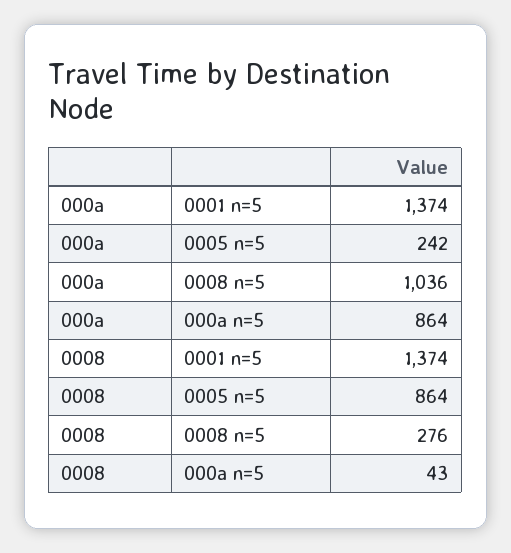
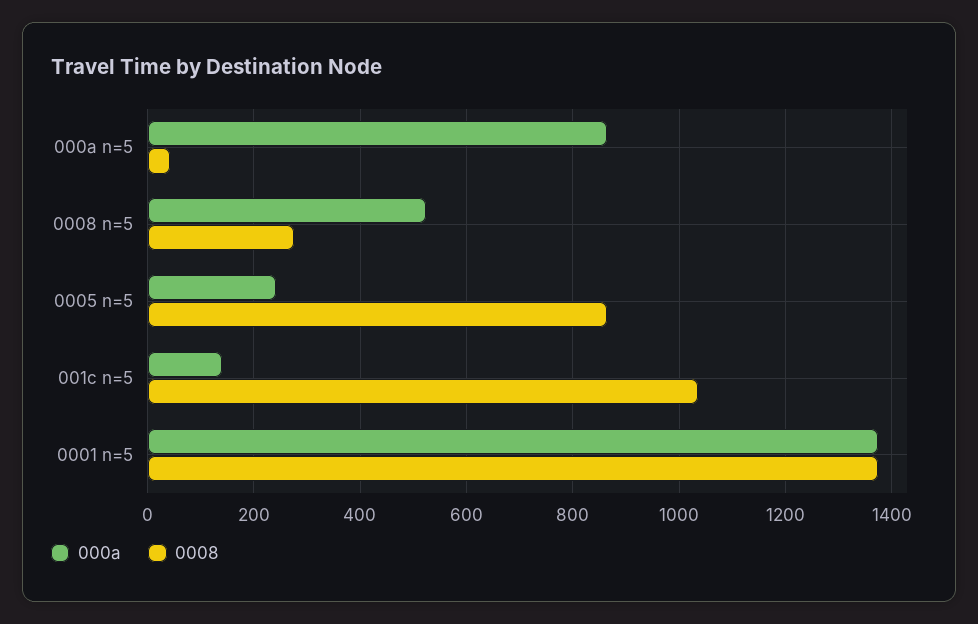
000a, 0008 n=5: 1036 -> 520
000a, 001c n=5: none -> 140
0008, 001c n=5: none -> 1040

